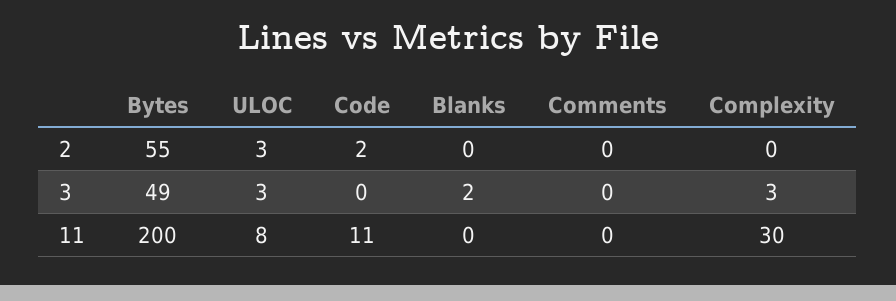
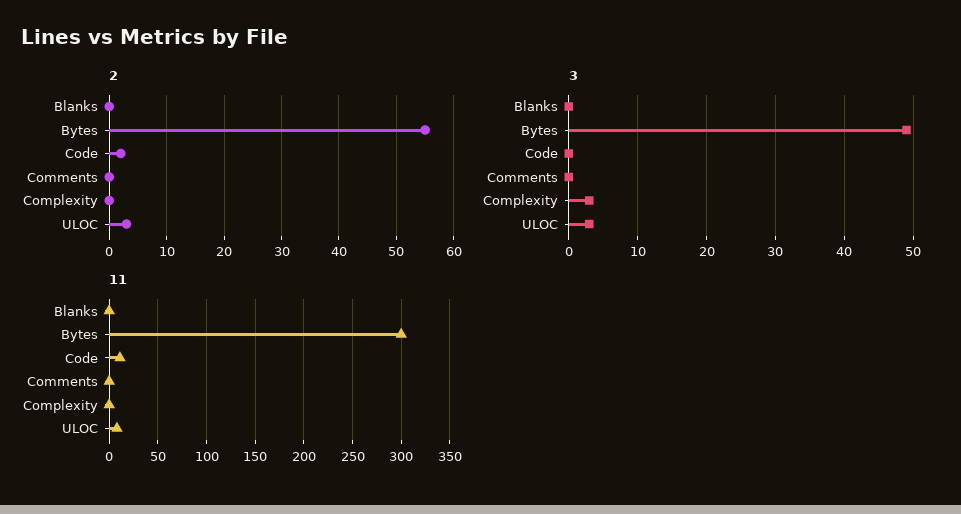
3, Blanks: 2 -> 0
11, Bytes: 200 -> 300
11, Complexity: 30 -> 0

